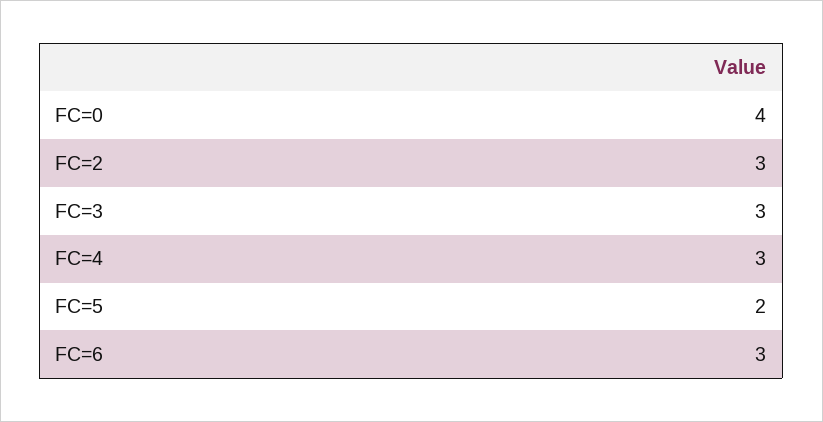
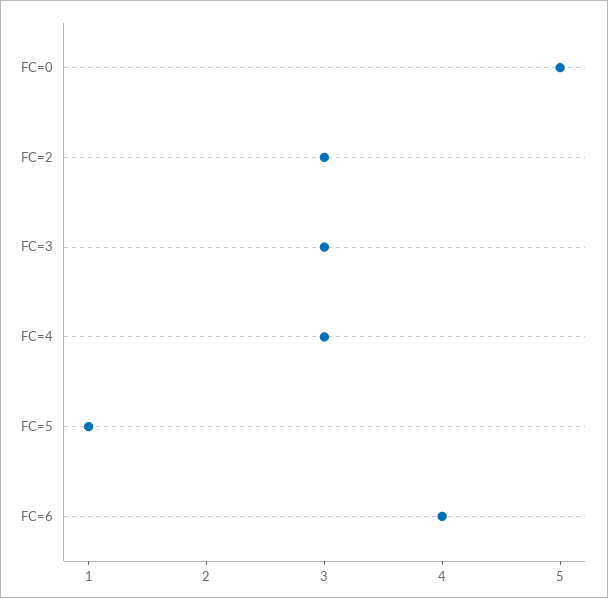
FC=0: 4 -> 5
FC=5: 2 -> 1
FC=6: 3 -> 4

